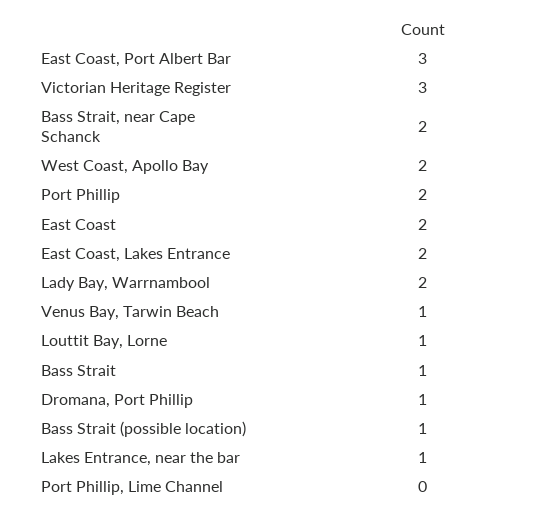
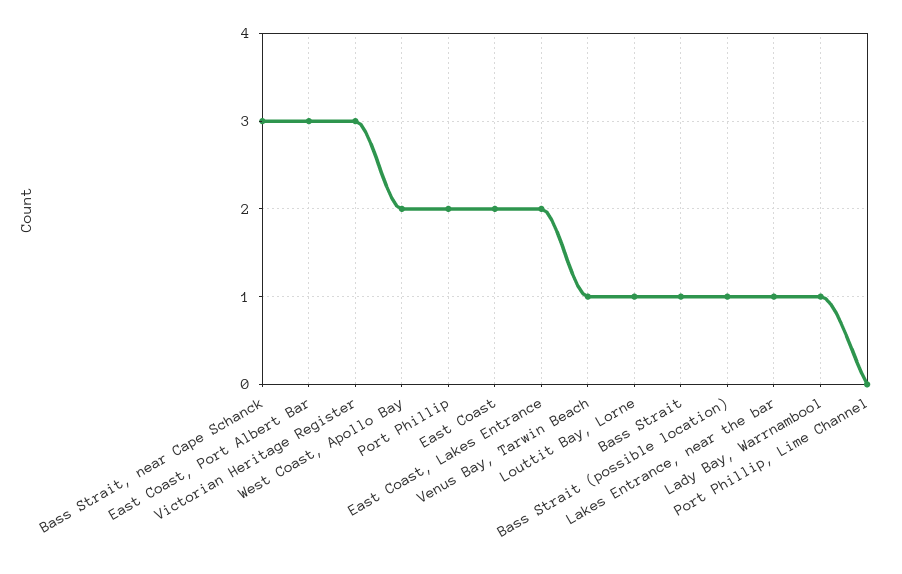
Bass Strait, near Cape Schanck: 2 -> 3
Lady Bay, Warrnambool: 2 -> 1
Dromana, Port Phillip: 1 -> none

